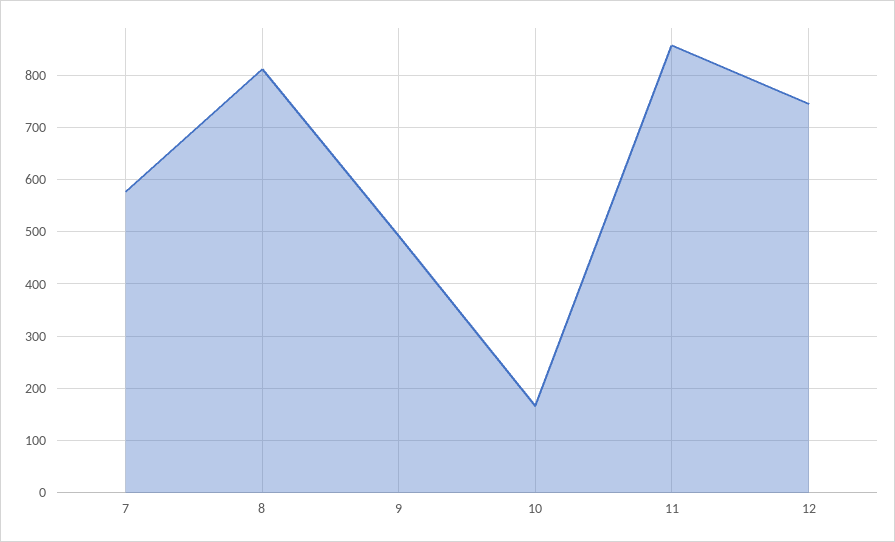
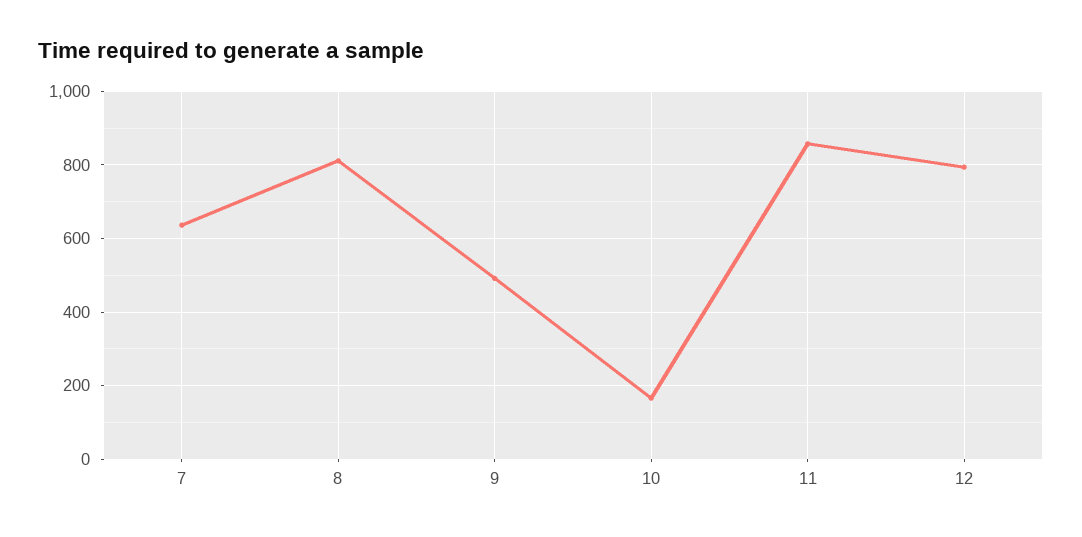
7: 580 -> 640
12: 740 -> 800

